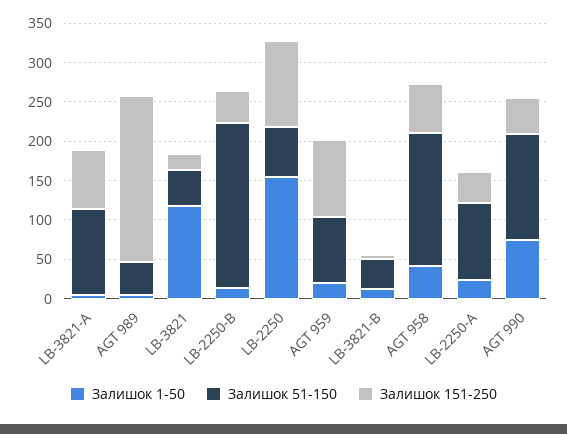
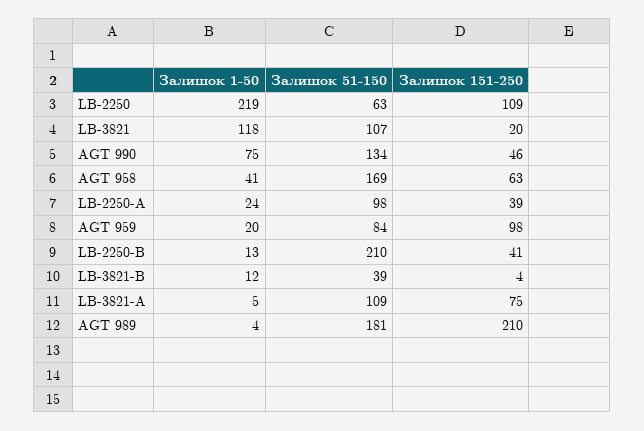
Залишок 51-150, AGT 989: 50 -> 181
Залишок 51-150, LB-3821: 50 -> 107
Залишок 1-50, LB-2250: 150 -> 219

